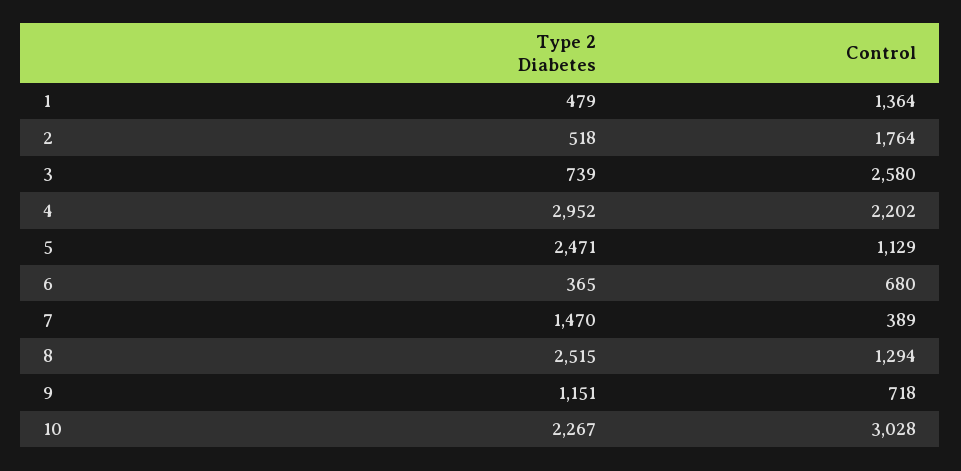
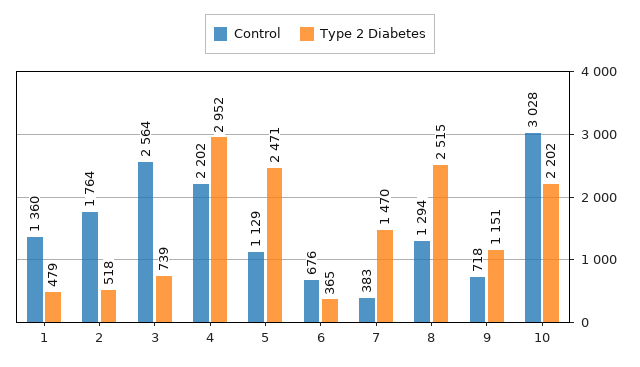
Control, 1: 1364 -> 1360
Control, 3: 2580 -> 2564
Control, 6: 680 -> 676
Control, 7: 389 -> 383
Type 2 Diabetes, 10: 2267 -> 2202

